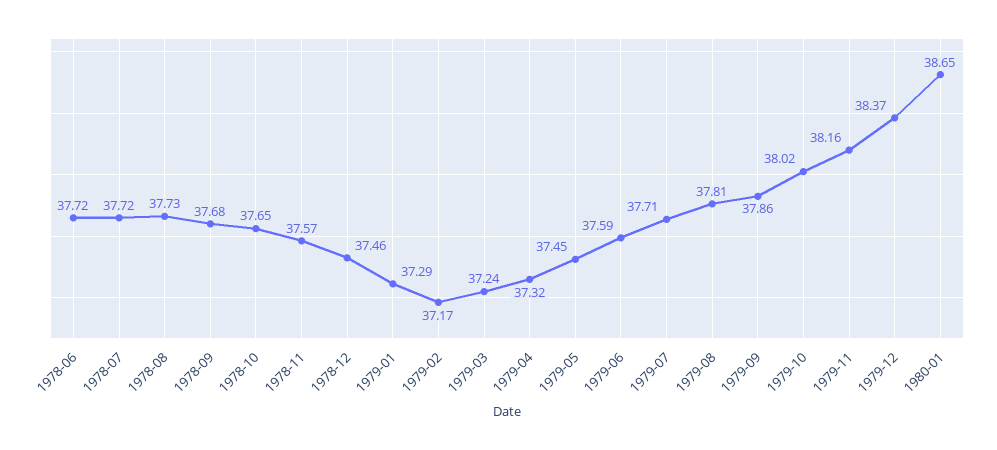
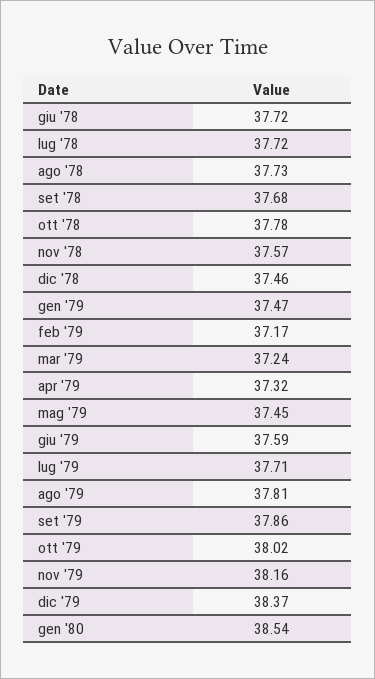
1978-10: 37.65 -> 37.78
1979-01: 37.29 -> 37.47
1980-01: 38.65 -> 38.54

